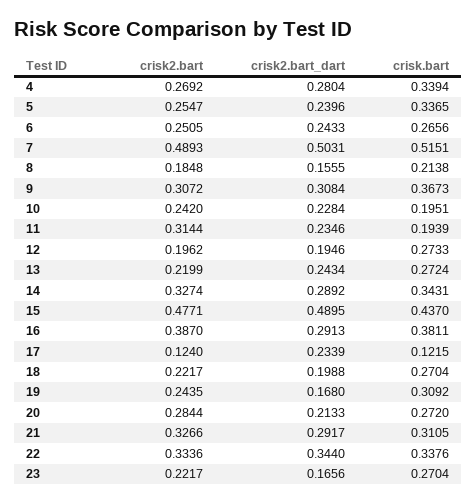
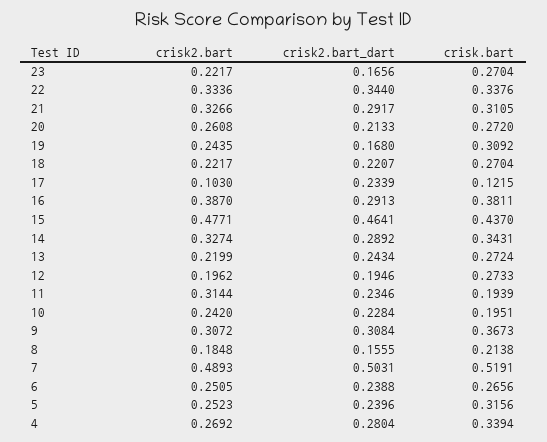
crisk2.bart, 5: 0.2547 -> 0.2523
crisk.bart, 5: 0.3365 -> 0.3156
crisk2.bart_dart, 6: 0.2433 -> 0.2388
crisk.bart, 7: 0.5151 -> 0.5191
crisk2.bart_dart, 15: 0.4895 -> 0.4641
crisk2.bart, 17: 0.124 -> 0.103
crisk2.bart_dart, 18: 0.1988 -> 0.2207
crisk2.bart, 20: 0.2844 -> 0.2608

